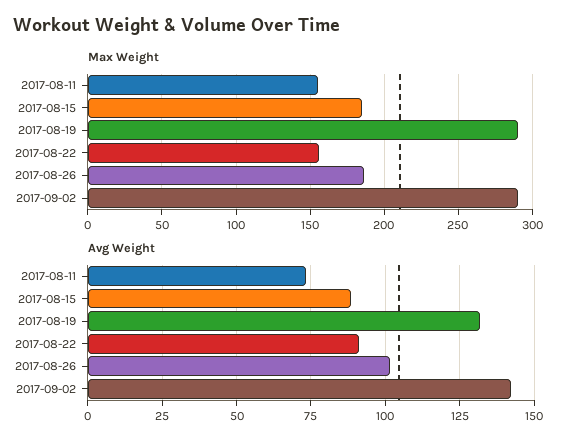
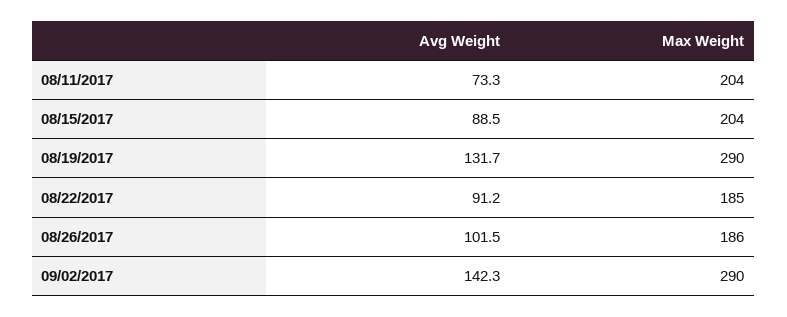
Max Weight, 2017-08-11: 155 -> 204
Max Weight, 2017-08-15: 185 -> 204
Max Weight, 2017-08-22: 155 -> 185

